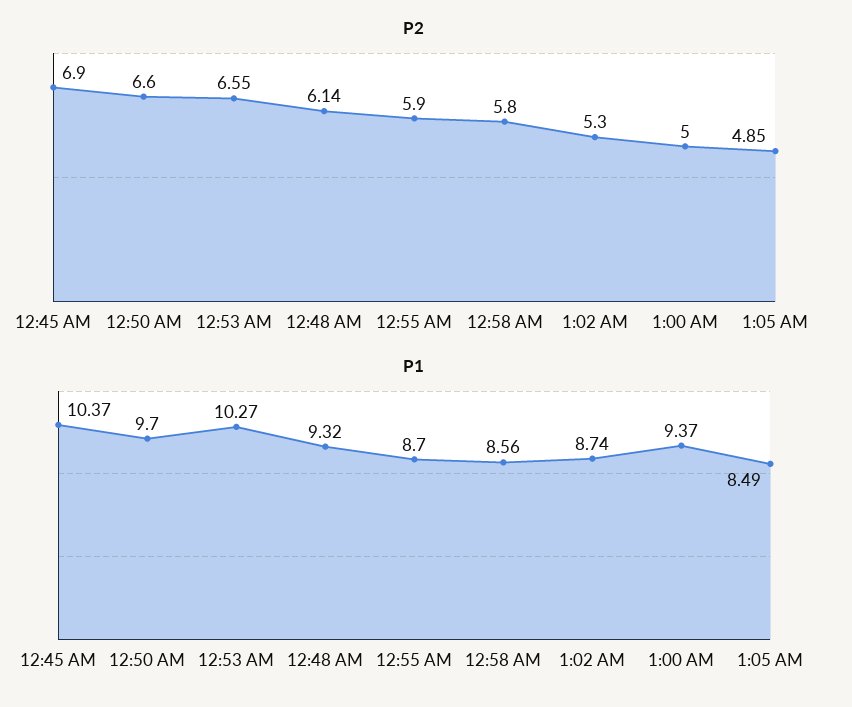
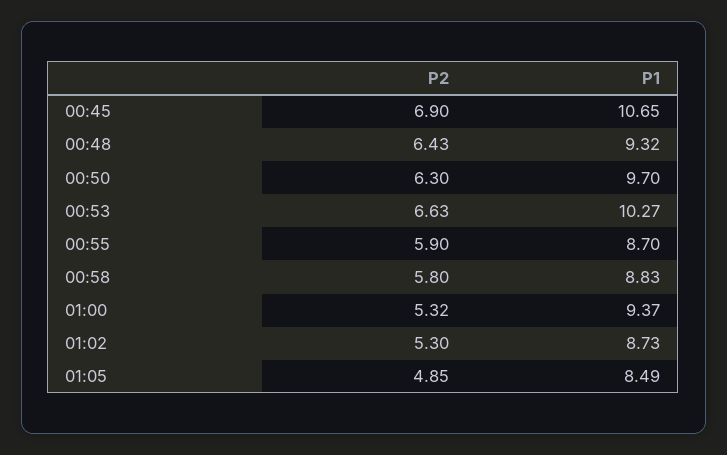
P2, 12:50 AM: 6.6 -> 6.3
P2, 12:53 AM: 6.55 -> 6.63
P2, 12:48 AM: 6.14 -> 6.43
P2, 1:00 AM: 5 -> 5.32
P1, 12:45 AM: 10.37 -> 10.65
P1, 12:58 AM: 8.56 -> 8.83
P1, 1:02 AM: 8.74 -> 8.73

